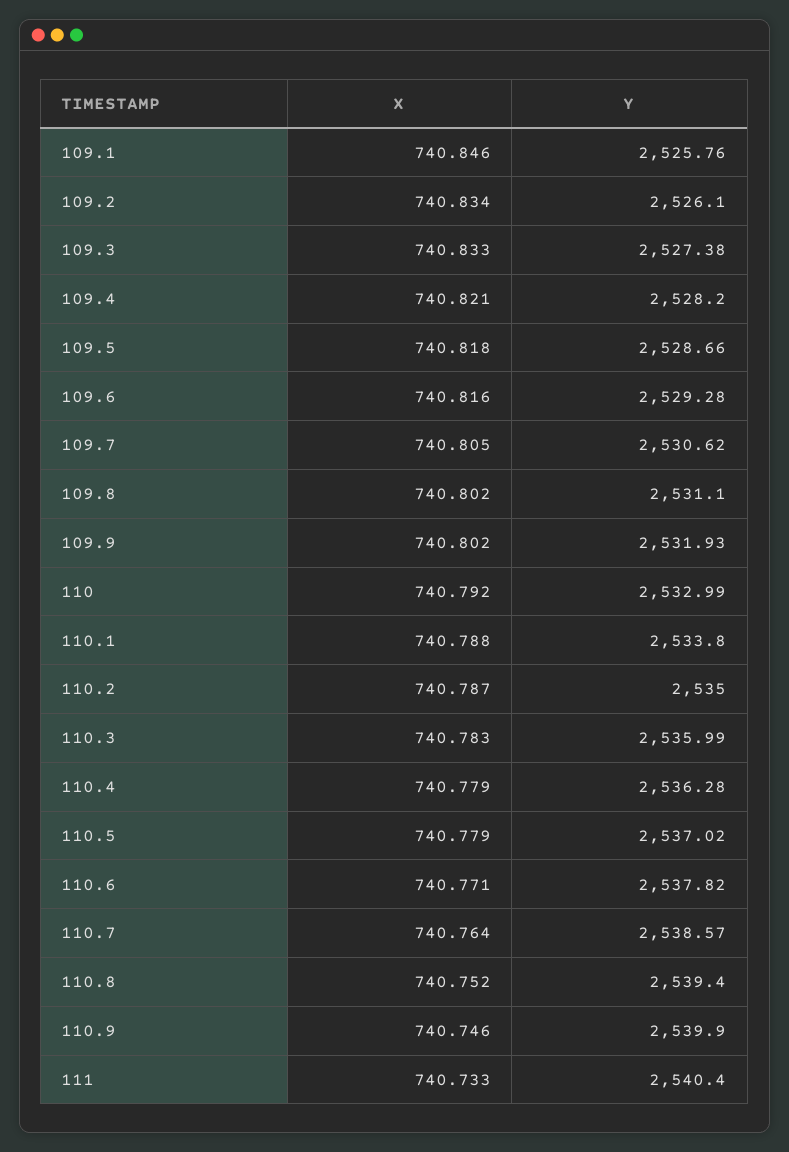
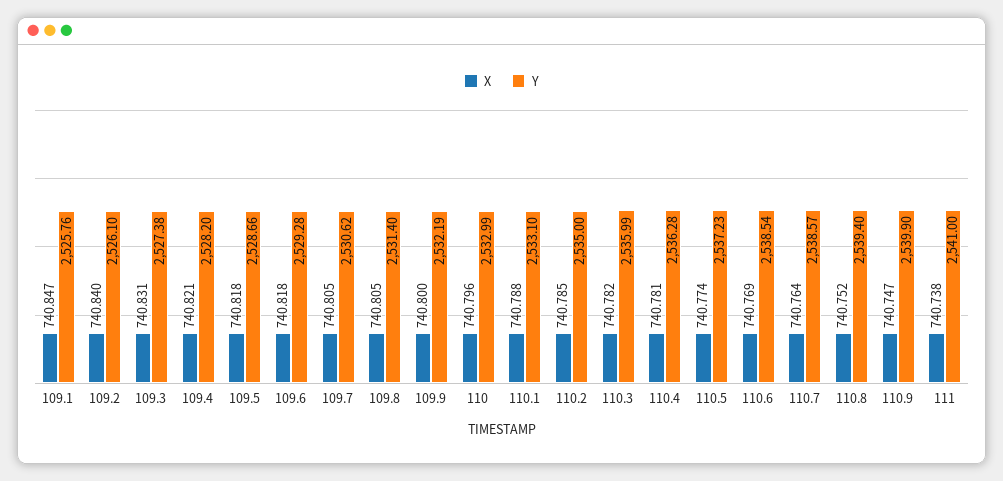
X, 109.1: 740.846 -> 740.847
X, 109.2: 740.834 -> 740.84
X, 109.3: 740.833 -> 740.831
X, 109.6: 740.816 -> 740.818
X, 109.8: 740.802 -> 740.805
Y, 109.8: 2531.1 -> 2531.4
X, 109.9: 740.802 -> 740.8
Y, 109.9: 2531.93 -> 2532.19
X, 110: 740.792 -> 740.796
Y, 110.1: 2533.8 -> 2533.1
X, 110.2: 740.787 -> 740.785
X, 110.3: 740.783 -> 740.782
X, 110.4: 740.779 -> 740.781
X, 110.5: 740.779 -> 740.774
Y, 110.5: 2537.02 -> 2537.23
X, 110.6: 740.771 -> 740.769
Y, 110.6: 2537.82 -> 2538.54
X, 110.9: 740.746 -> 740.747
X, 111: 740.733 -> 740.738
Y, 111: 2540.4 -> 2541

